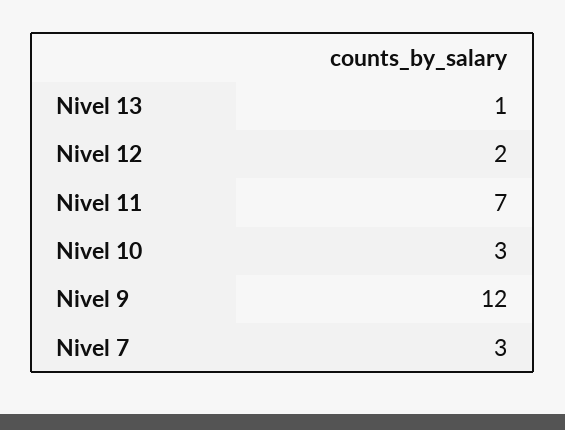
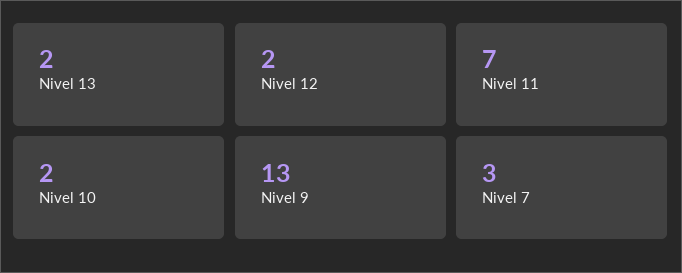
Nivel 13: 1 -> 2
Nivel 10: 3 -> 2
Nivel 9: 12 -> 13

